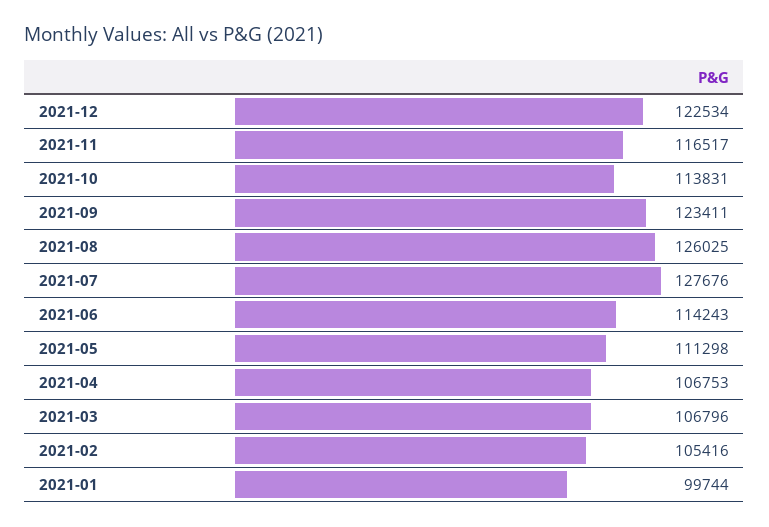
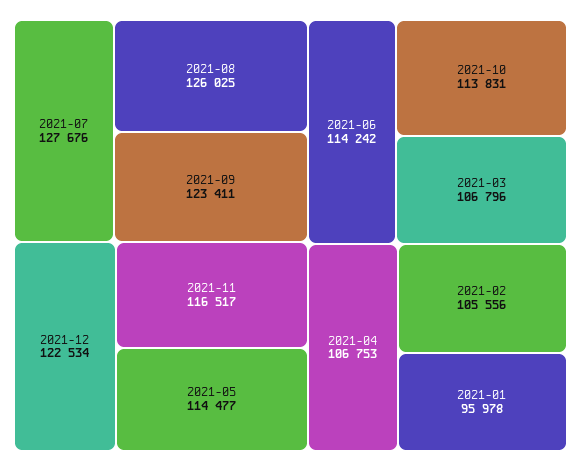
2021-06: 114243 -> 114242
2021-05: 111298 -> 114477
2021-02: 105416 -> 105556
2021-01: 99744 -> 95978

